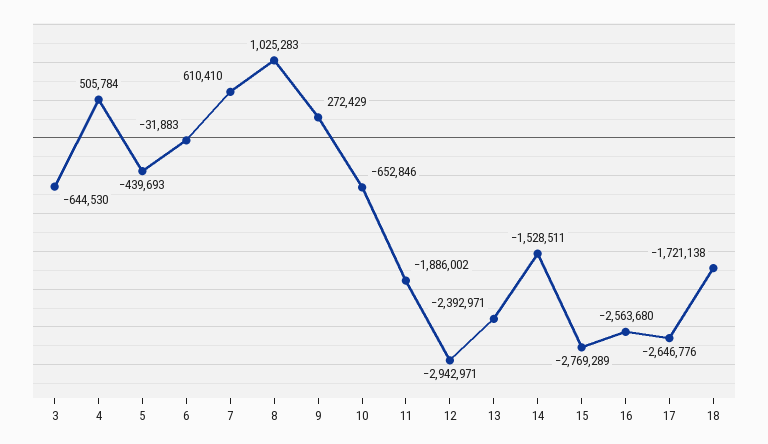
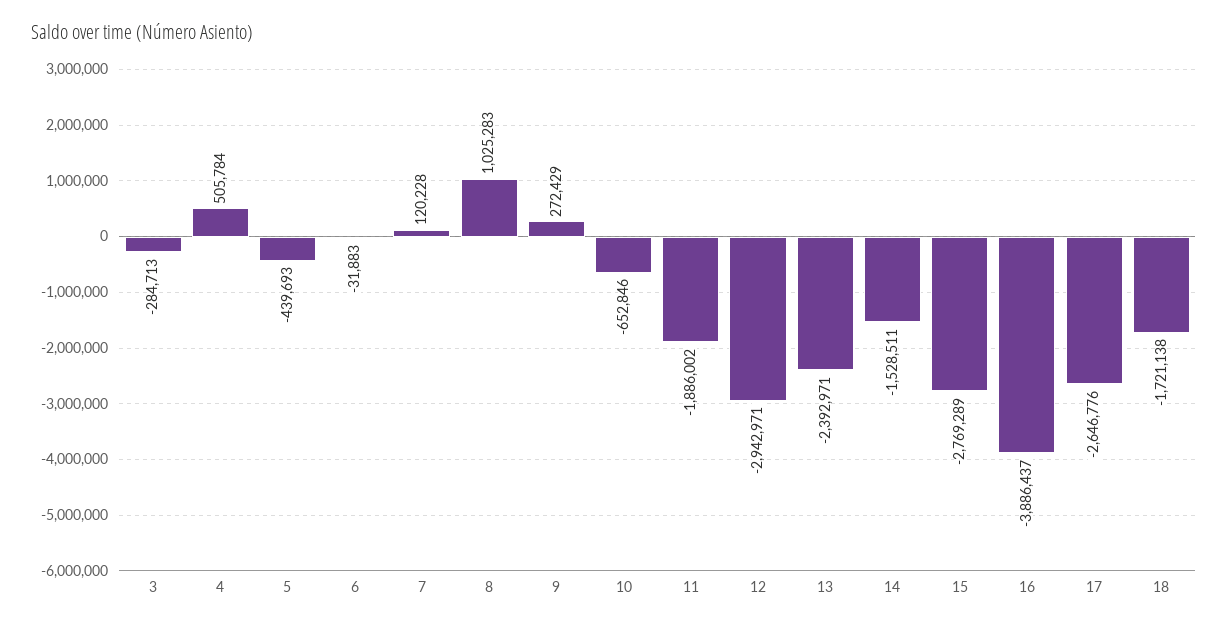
3: -644530 -> -284713
7: 610410 -> 120228
16: -2563680 -> -3886437

